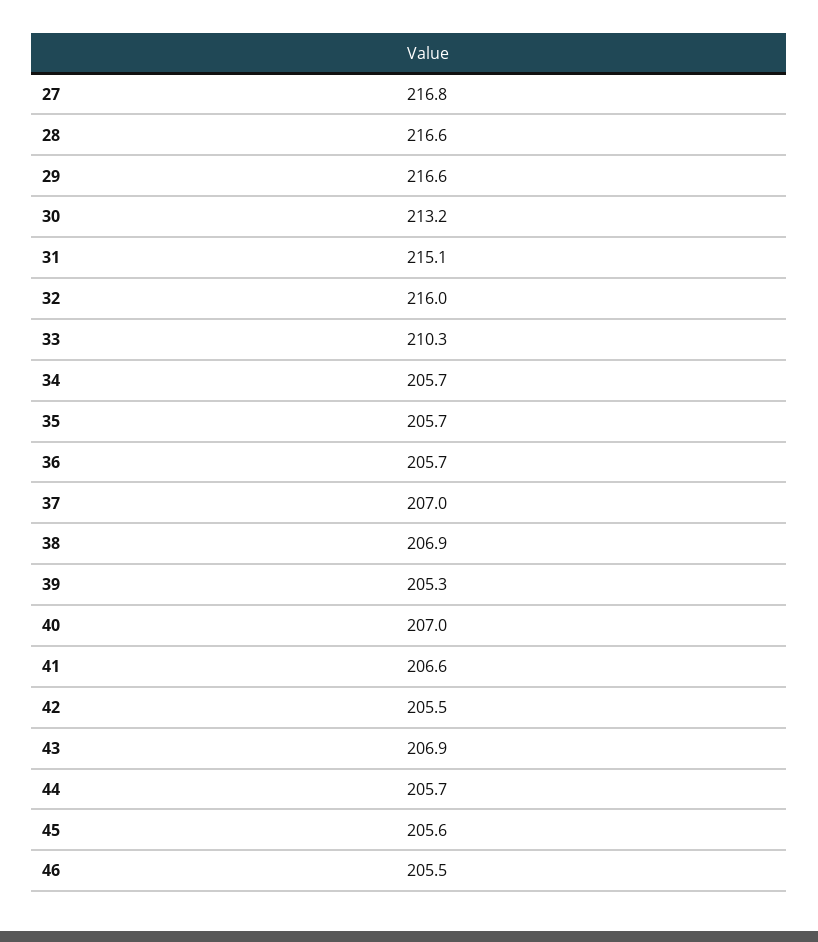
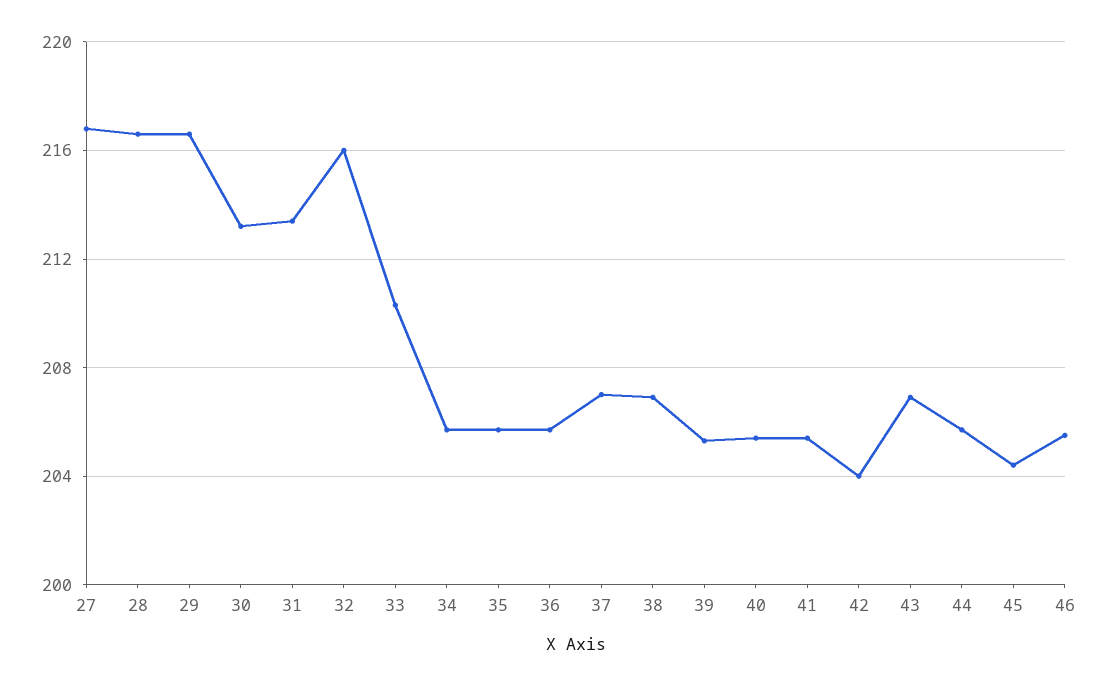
31: 215.1 -> 213.5
40: 207 -> 205.5
41: 206.6 -> 205.5
42: 205.5 -> 204
45: 205.6 -> 204.5

